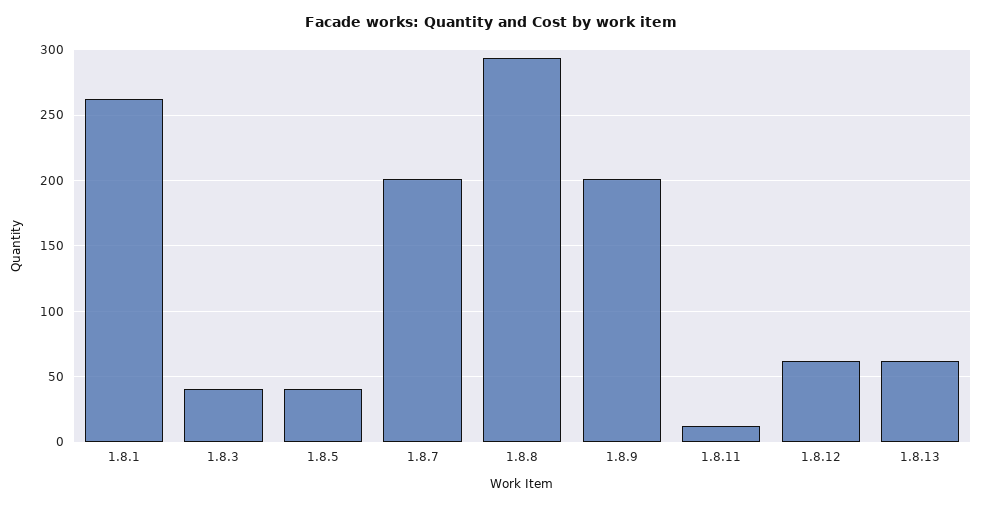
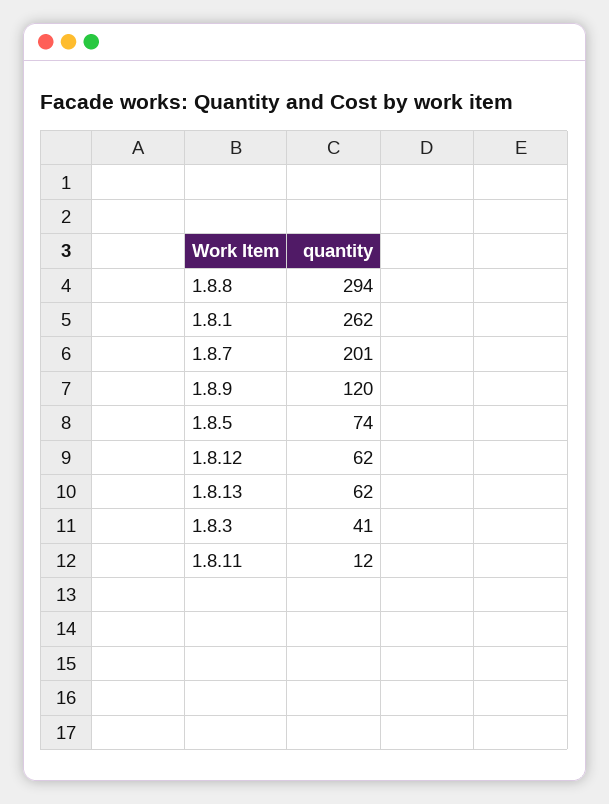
1.8.5: 40 -> 74
1.8.9: 200 -> 120

